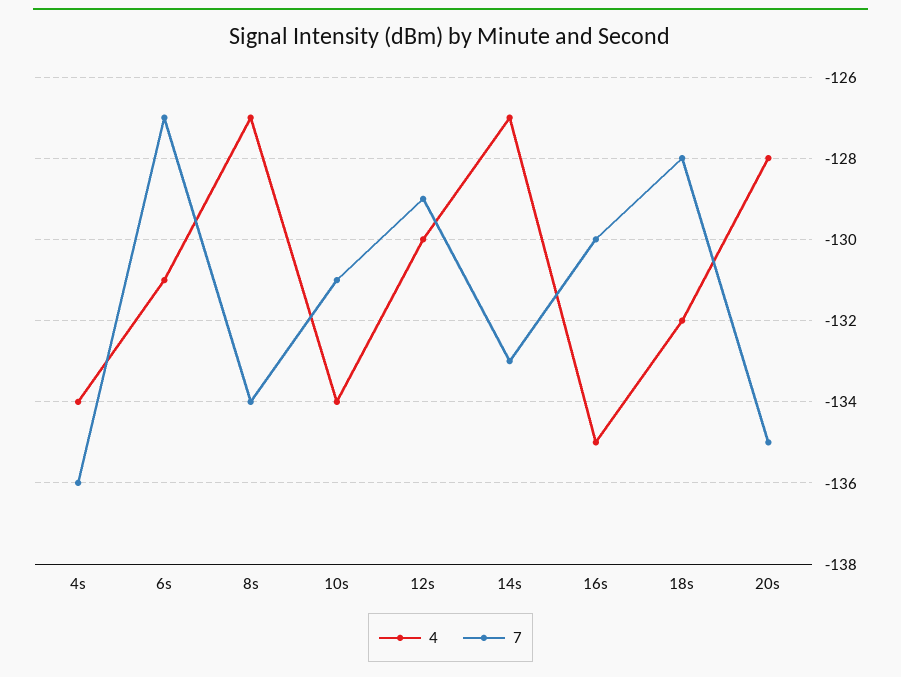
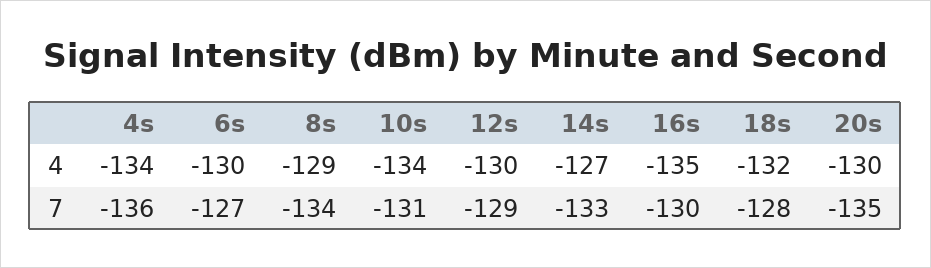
4, 6s: -131 -> -130
4, 8s: -127 -> -129
4, 20s: -128 -> -130

